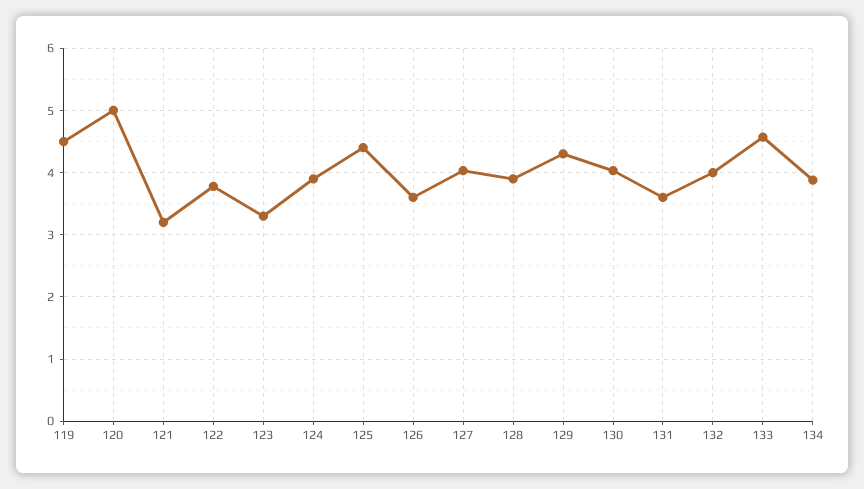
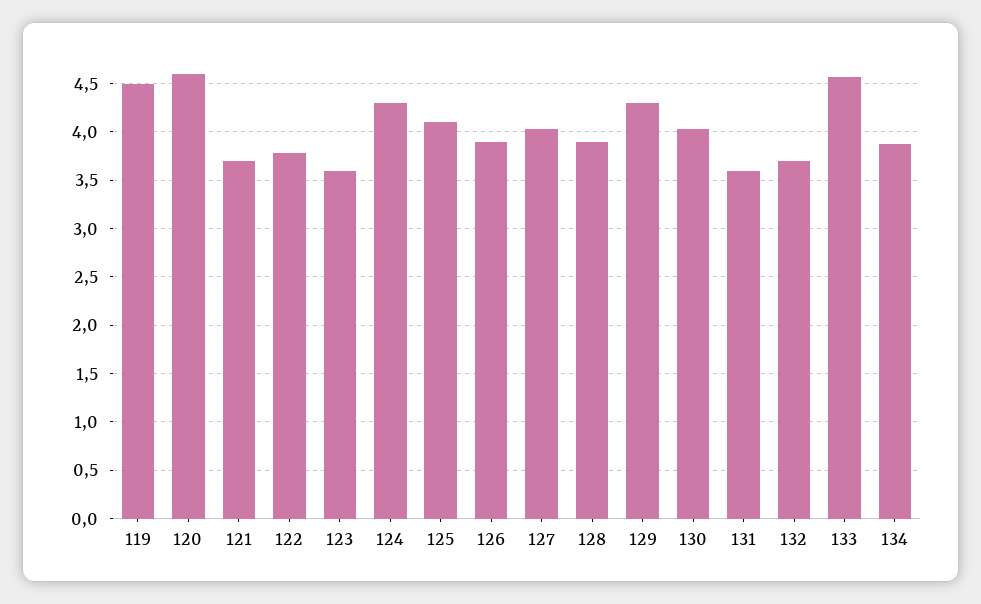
120: 5 -> 4.6
121: 3.2 -> 3.7
123: 3.3 -> 3.6
124: 3.9 -> 4.3
125: 4.4 -> 4.1
126: 3.6 -> 3.9
132: 4 -> 3.7

